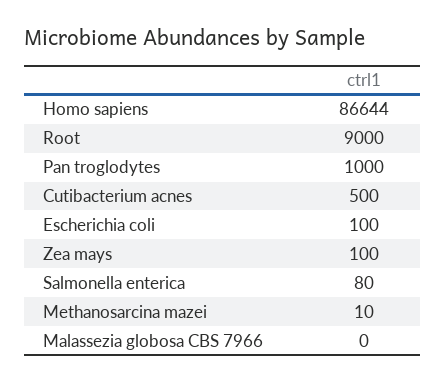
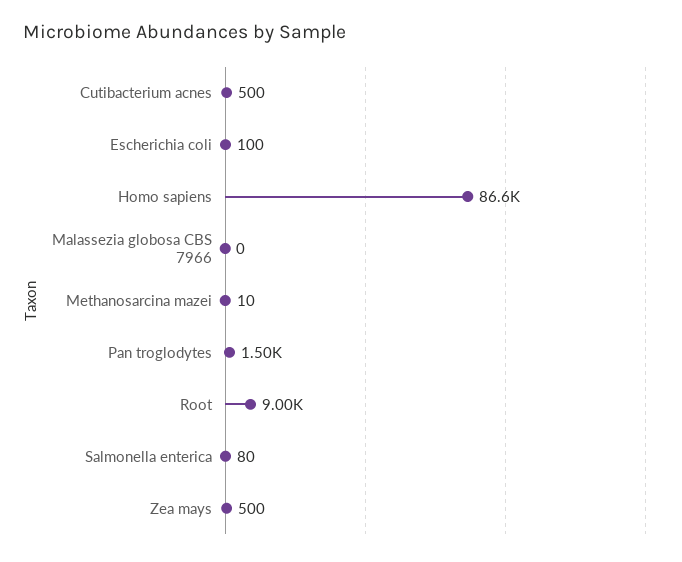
Pan troglodytes: 1000 -> 1500
Zea mays: 100 -> 500

